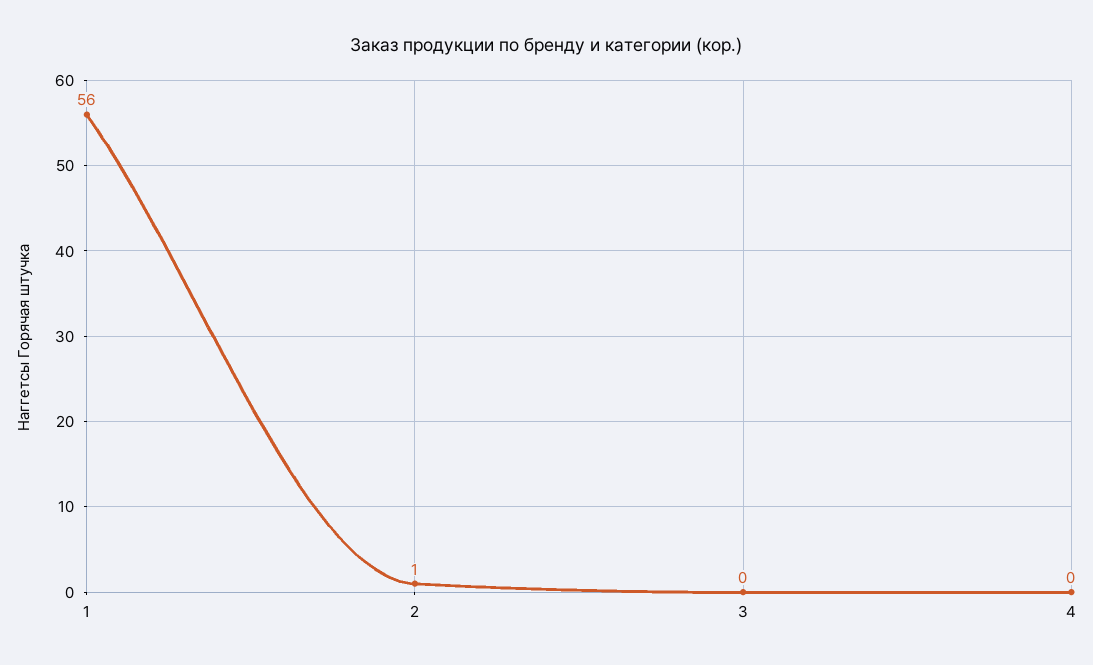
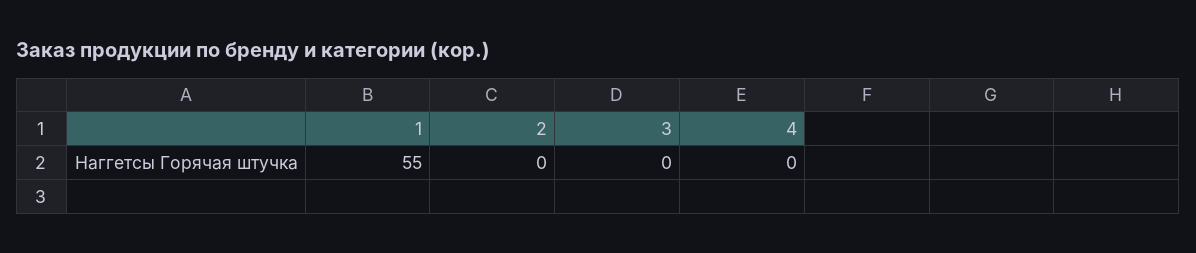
1: 56 -> 55
2: 1 -> 0

